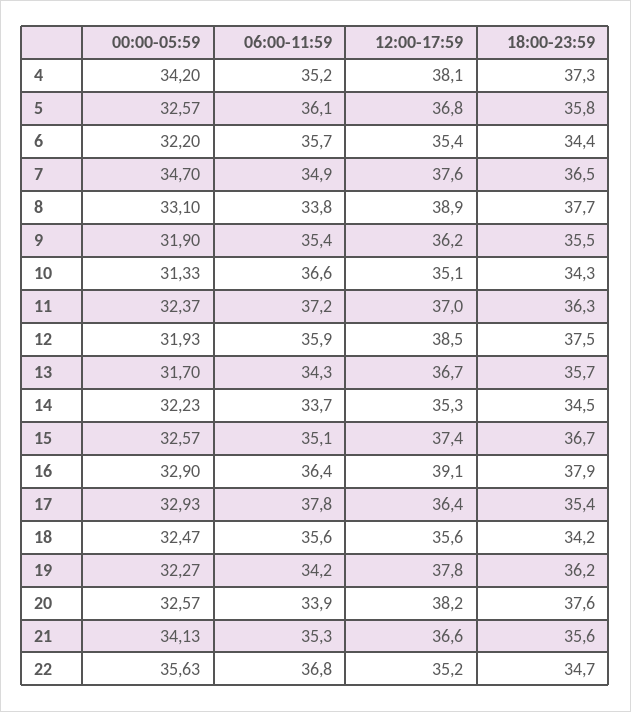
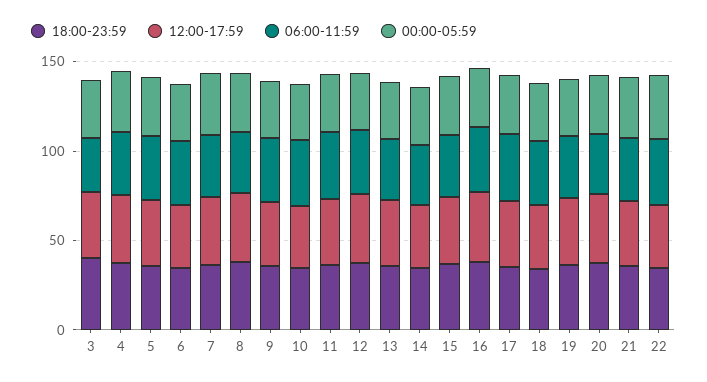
18:00-23:59, 3: none -> 40
12:00-17:59, 3: none -> 40
06:00-11:59, 3: none -> 30
00:00-05:59, 3: none -> 30

